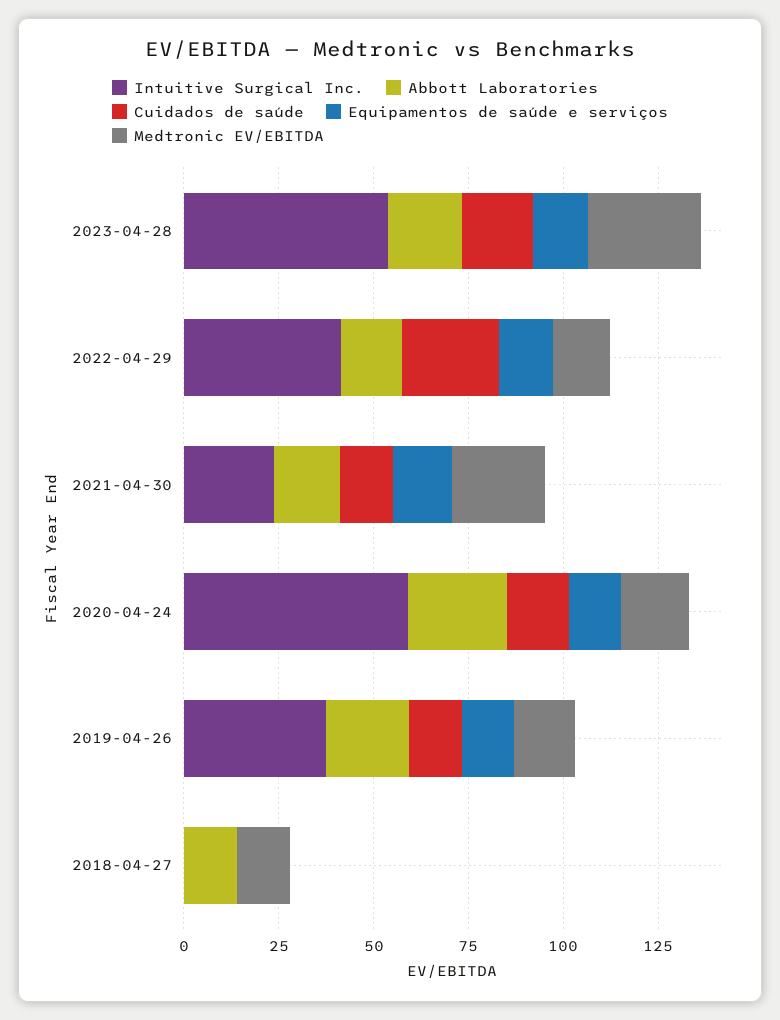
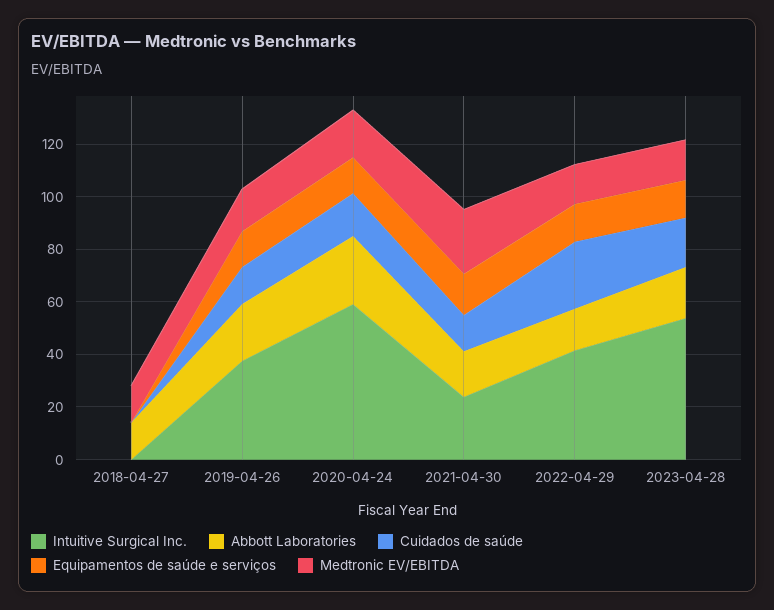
Medtronic EV/EBITDA, 2023-04-28: 30 -> 15

